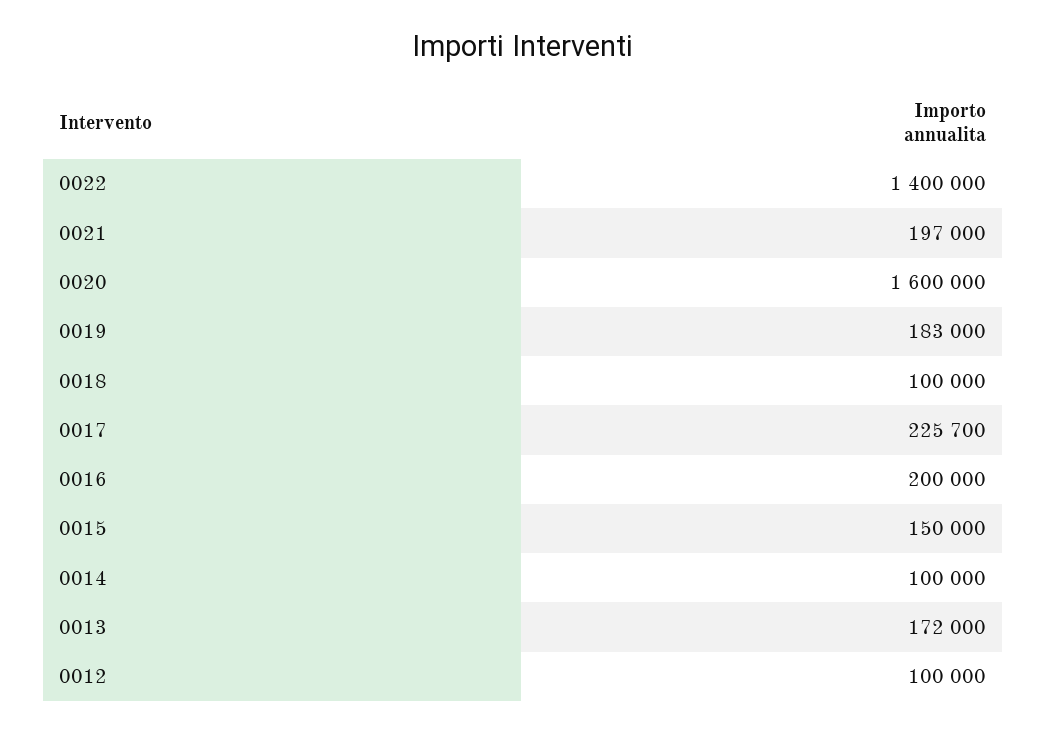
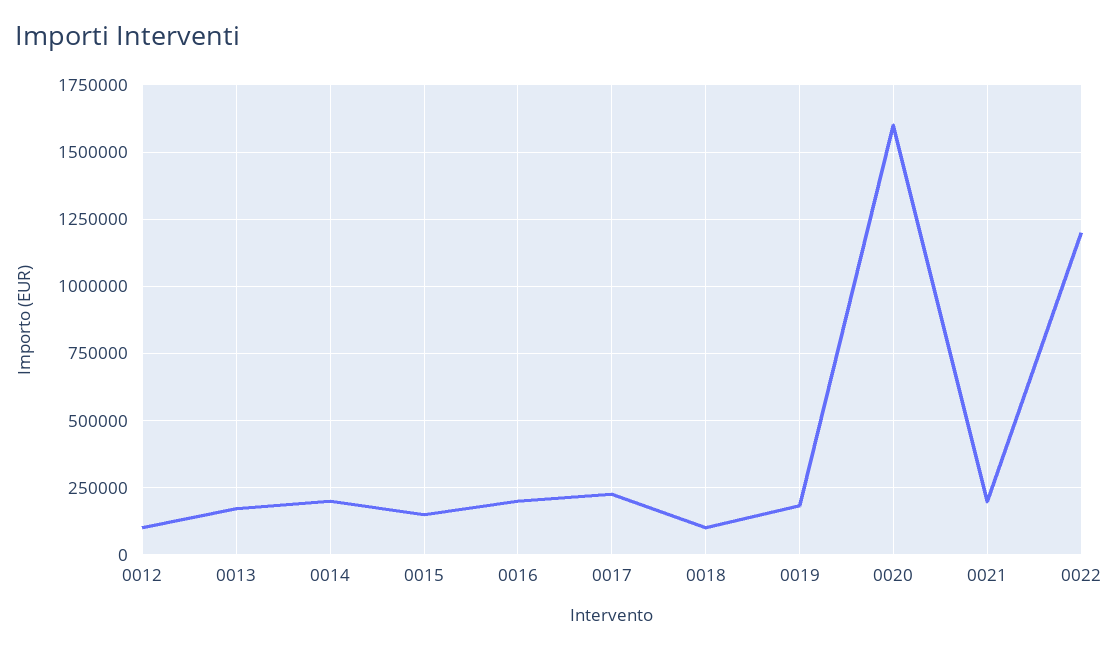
0022: 1400000 -> 1200000
0014: 100000 -> 200000

